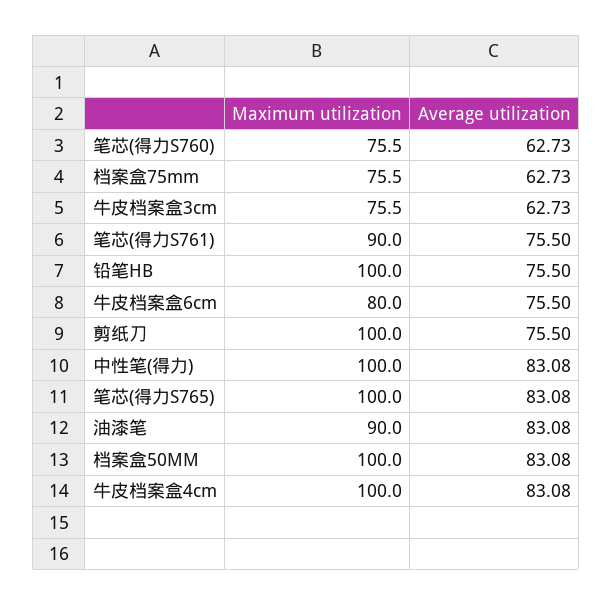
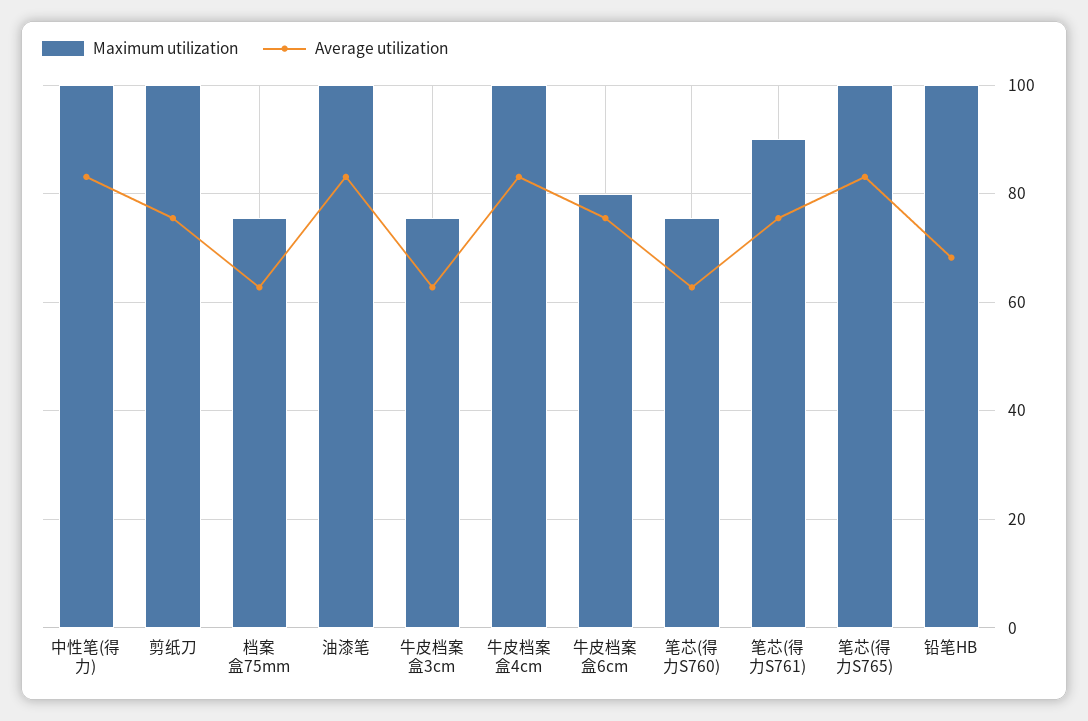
Average utilization, 铅笔HB: 75.5 -> 68
Maximum utilization, 油漆笔: 90 -> 100
Maximum utilization, 档案盒50MM: 100 -> none
Average utilization, 档案盒50MM: 83.08 -> none

